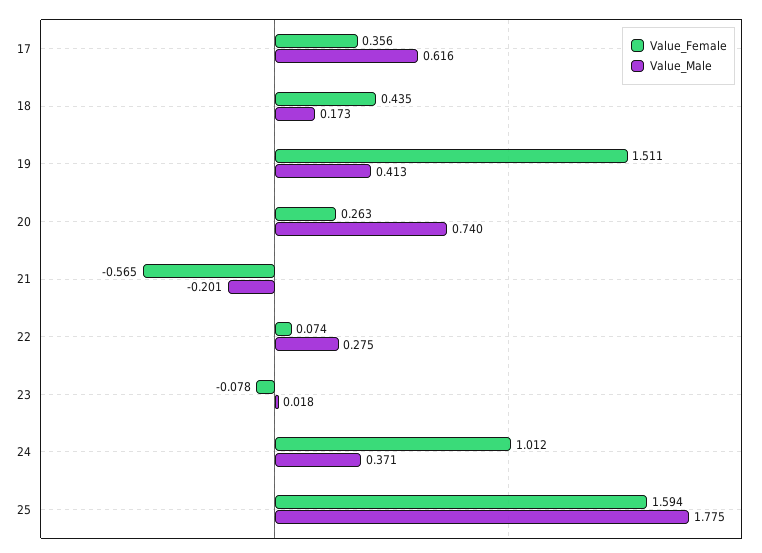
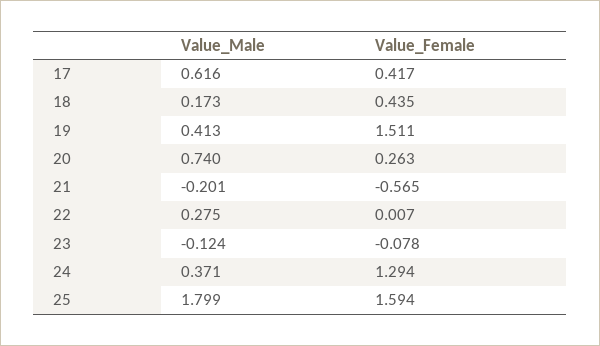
Value_Female, 17: 0.356 -> 0.417
Value_Female, 22: 0.074 -> 0.007
Value_Male, 23: 0.018 -> -0.124
Value_Female, 24: 1.012 -> 1.294
Value_Male, 25: 1.775 -> 1.799

